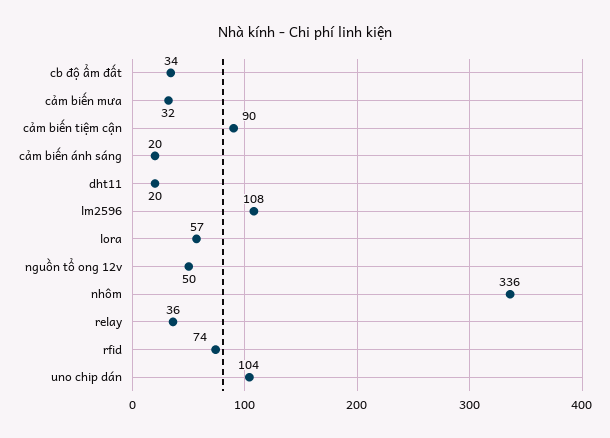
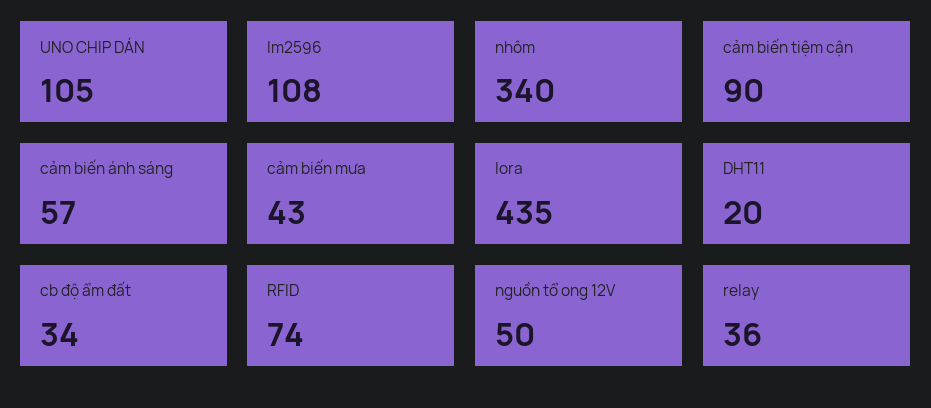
cảm biến mưa: 32 -> 43
cảm biến ánh sáng: 20 -> 57
lora: 57 -> 435
nhôm: 336 -> 340
uno chip dán: 104 -> 105

